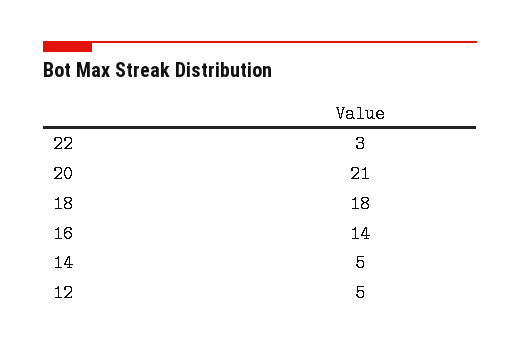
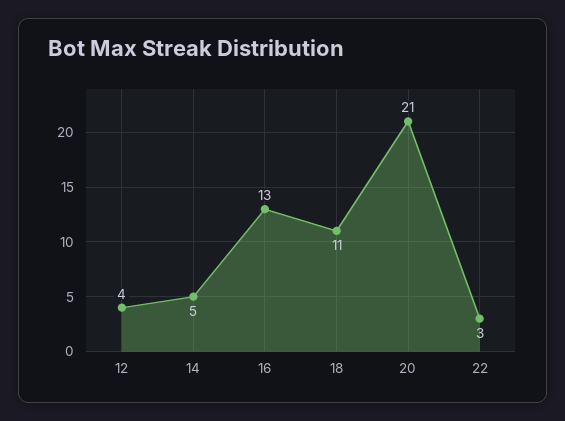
18: 18 -> 11
16: 14 -> 13
12: 5 -> 4

